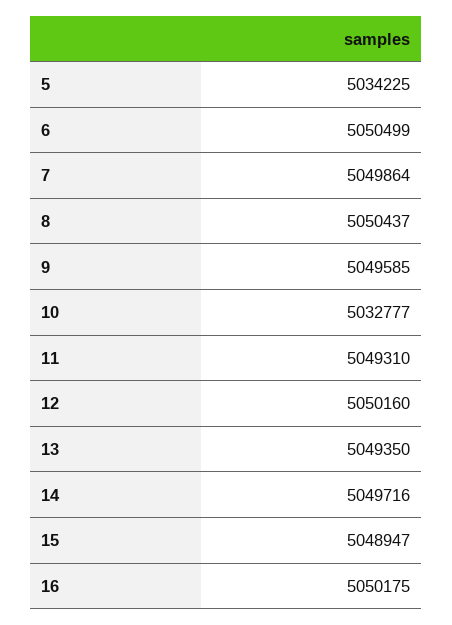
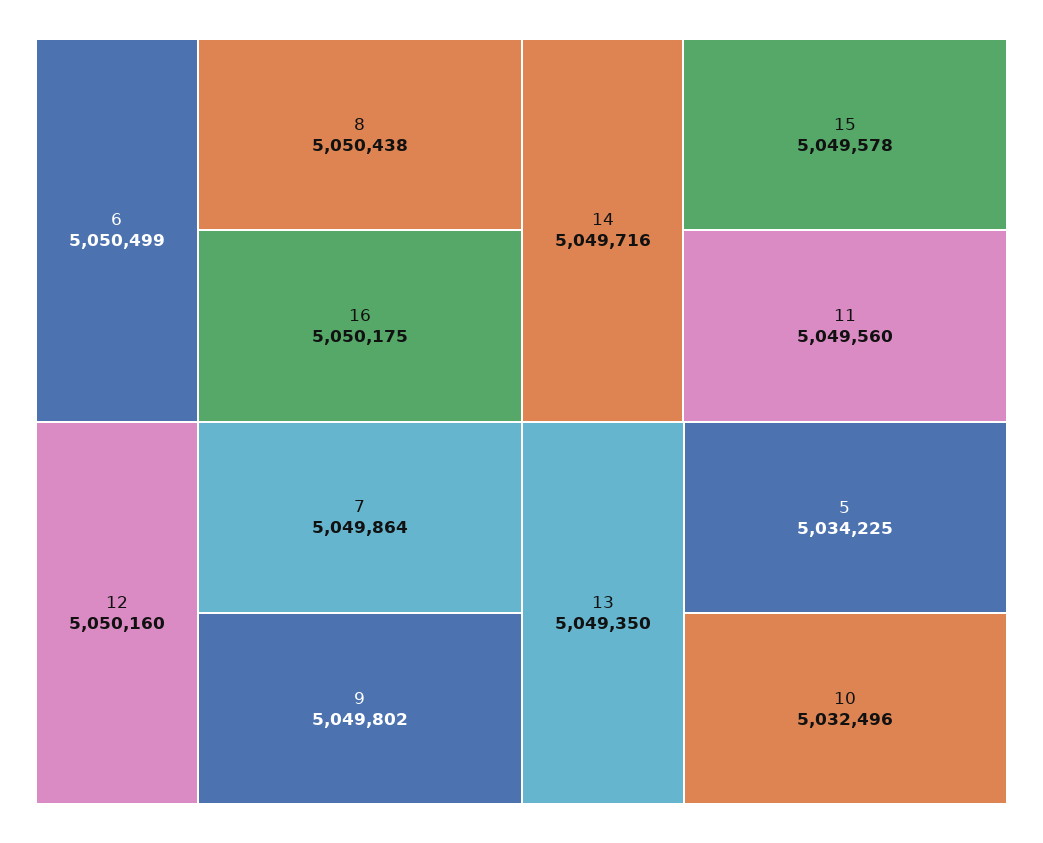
8: 5050437 -> 5050438
9: 5049585 -> 5049802
10: 5032777 -> 5032496
11: 5049310 -> 5049560
15: 5048947 -> 5049578

